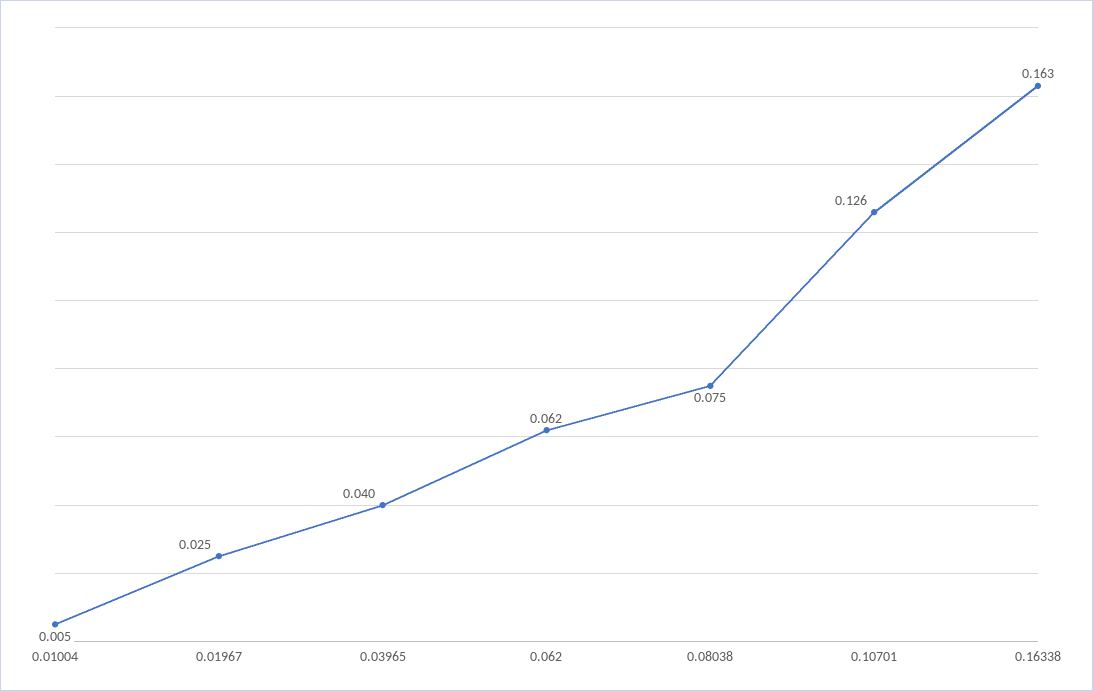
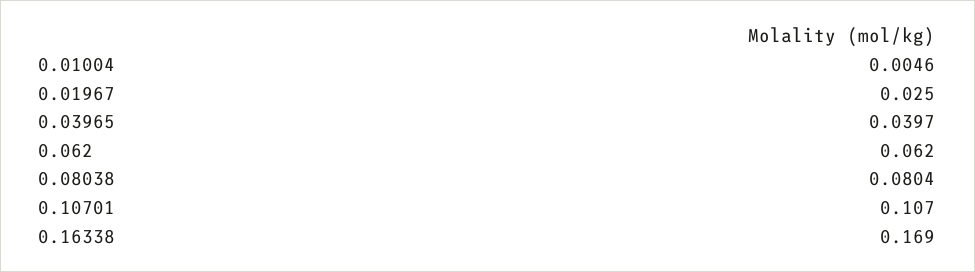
0.08038: 0.075 -> 0.0804
0.10701: 0.126 -> 0.107
0.16338: 0.163 -> 0.169

